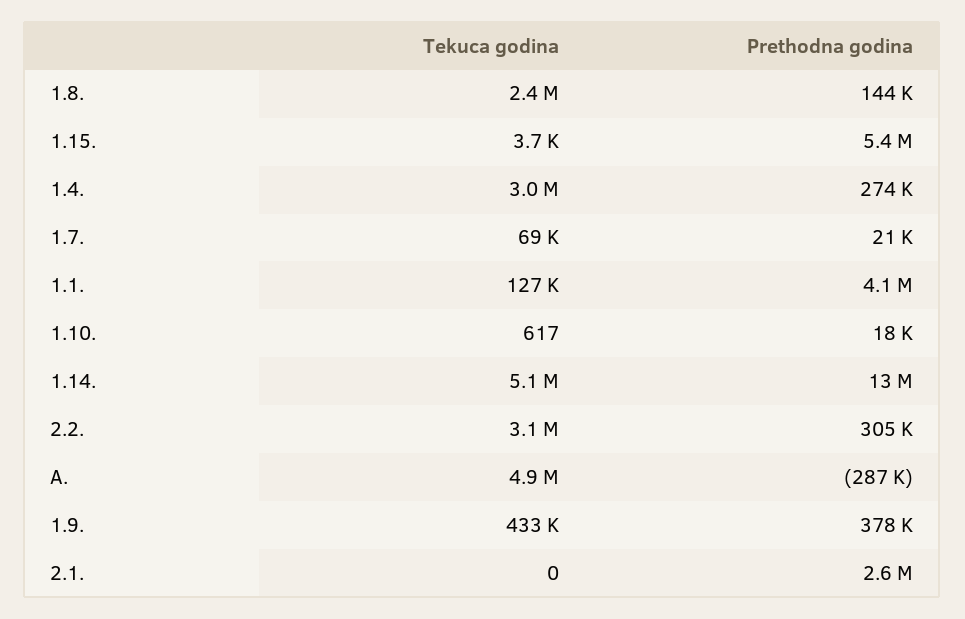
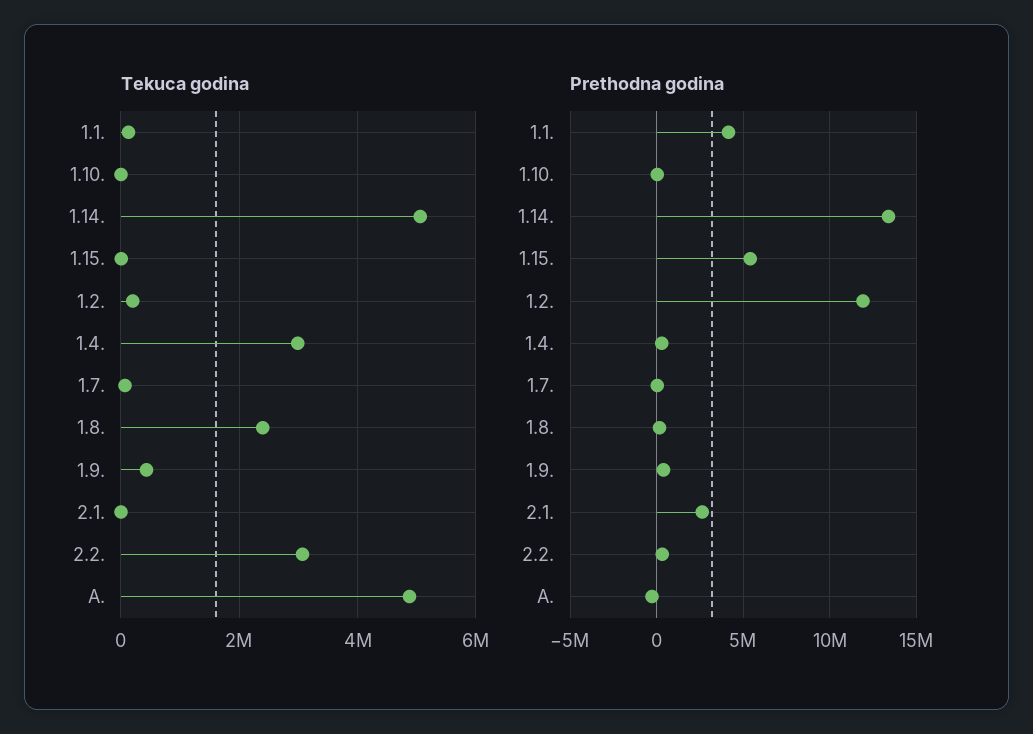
Tekuca godina, 1.2.: none -> 200000
Prethodna godina, 1.2.: none -> 12000000

